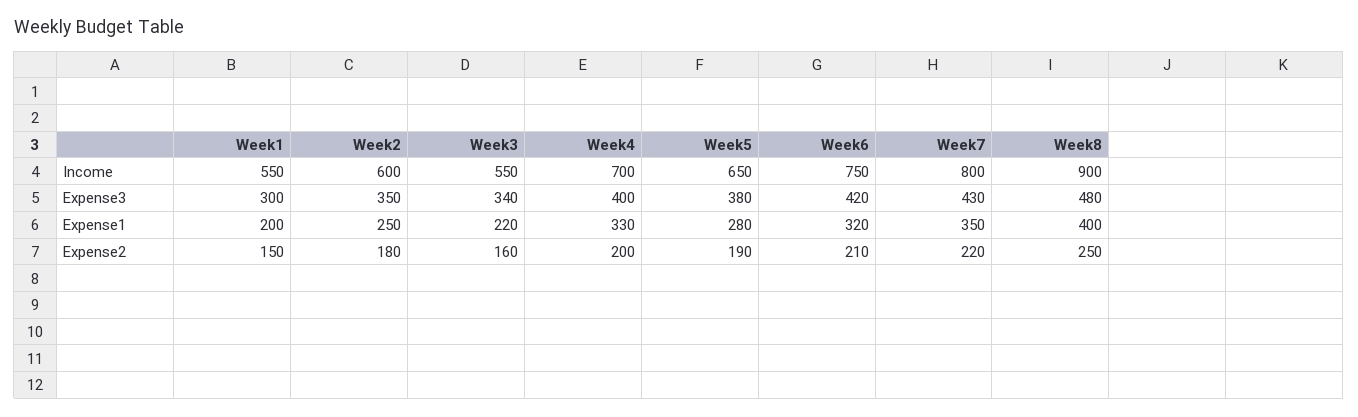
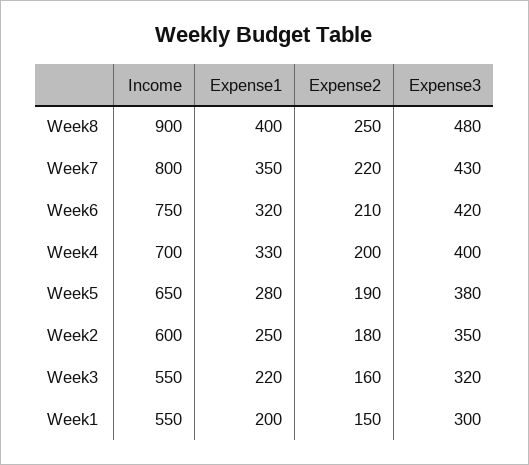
Week3, Expense3: 340 -> 320

